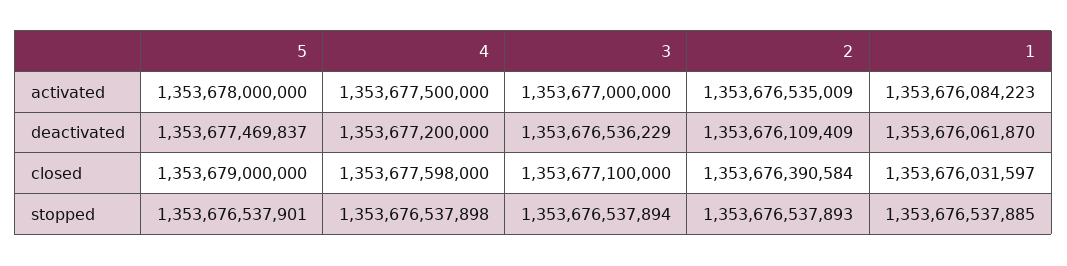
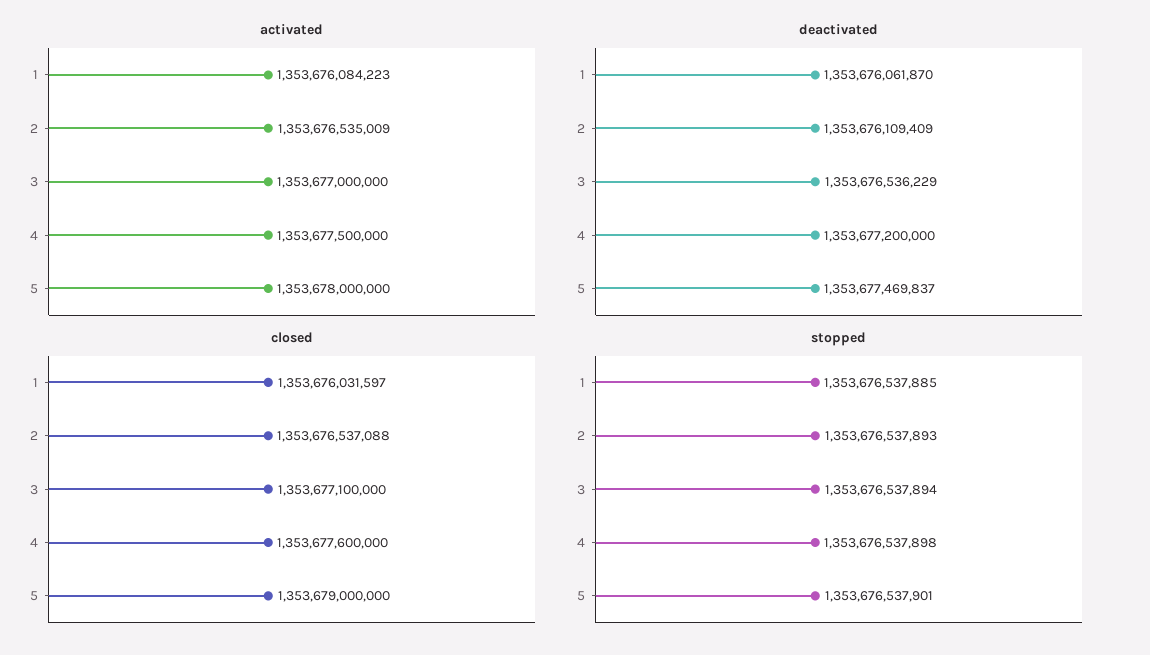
closed, 4: 1353677598000 -> 1353677600000
closed, 2: 1353676390584 -> 1353676537088

